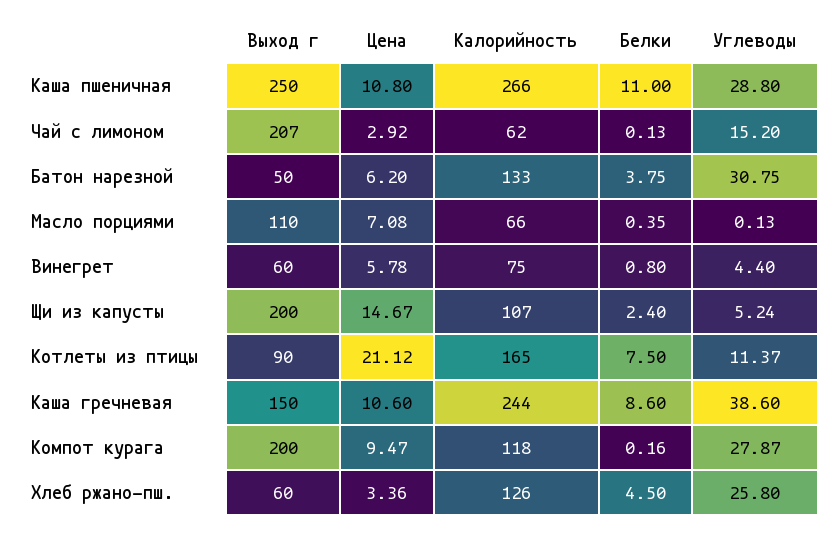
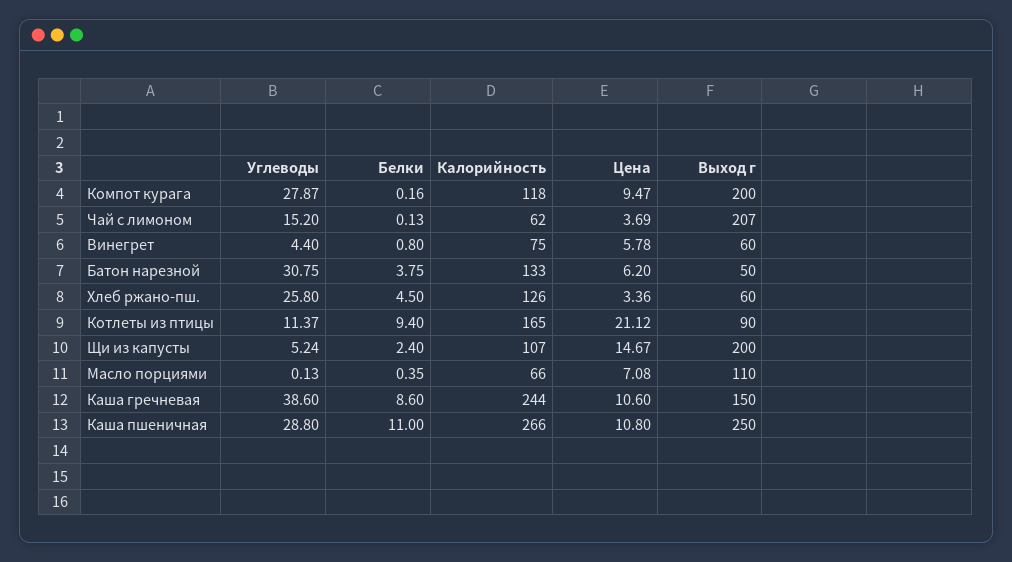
Цена, Чай с лимоном: 2.92 -> 3.69
Белки, Котлеты из птицы: 7.5 -> 9.4

